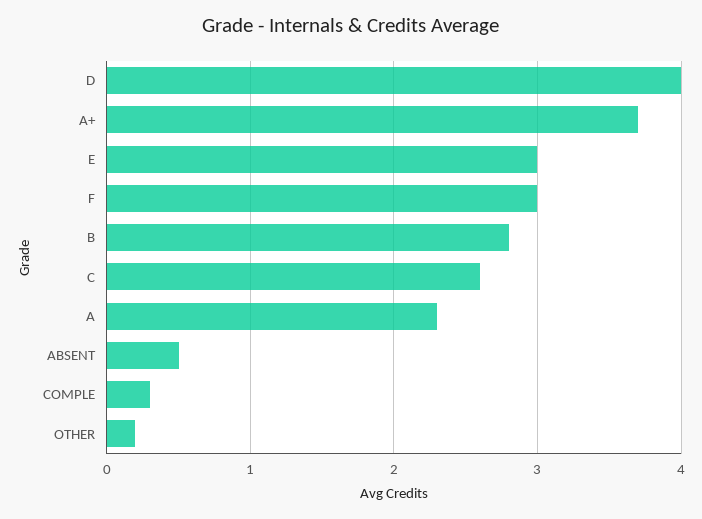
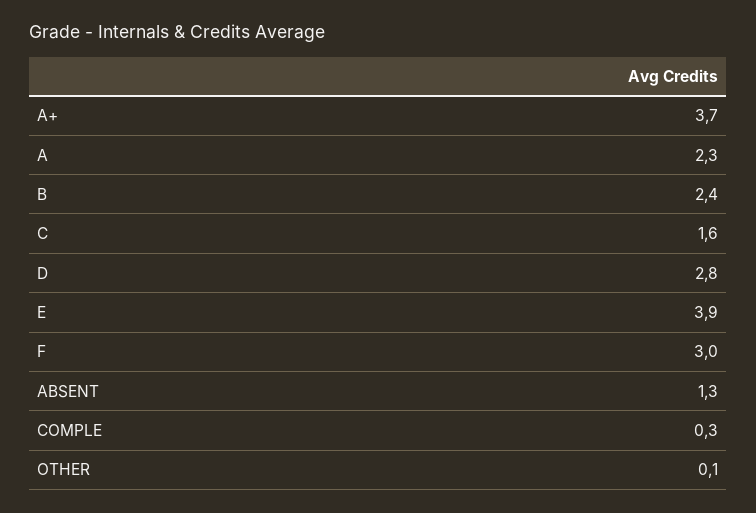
D: 4 -> 2.8
E: 3 -> 3.9
B: 2.8 -> 2.4
C: 2.6 -> 1.6
ABSENT: 0.5 -> 1.3
OTHER: 0.2 -> 0.1

